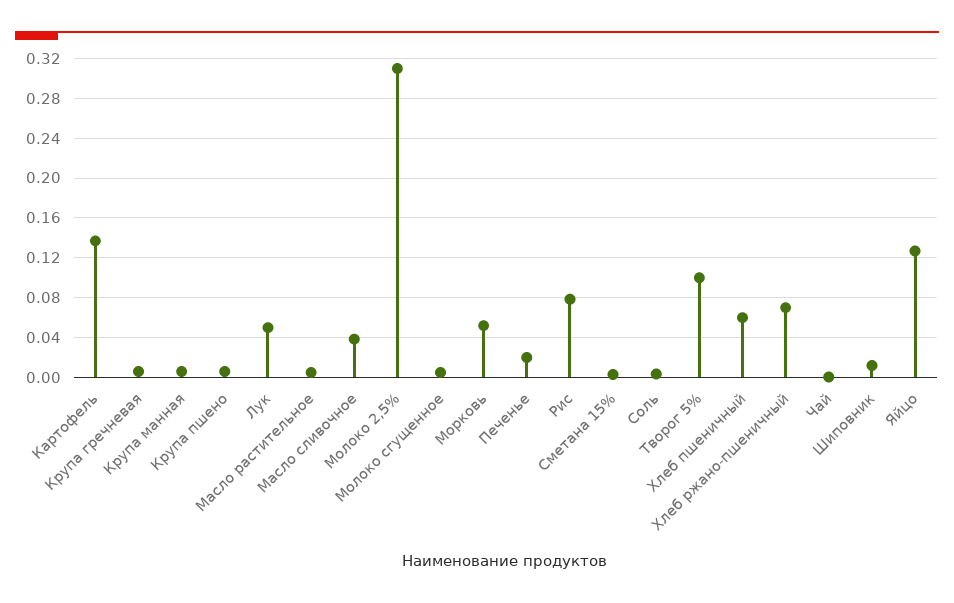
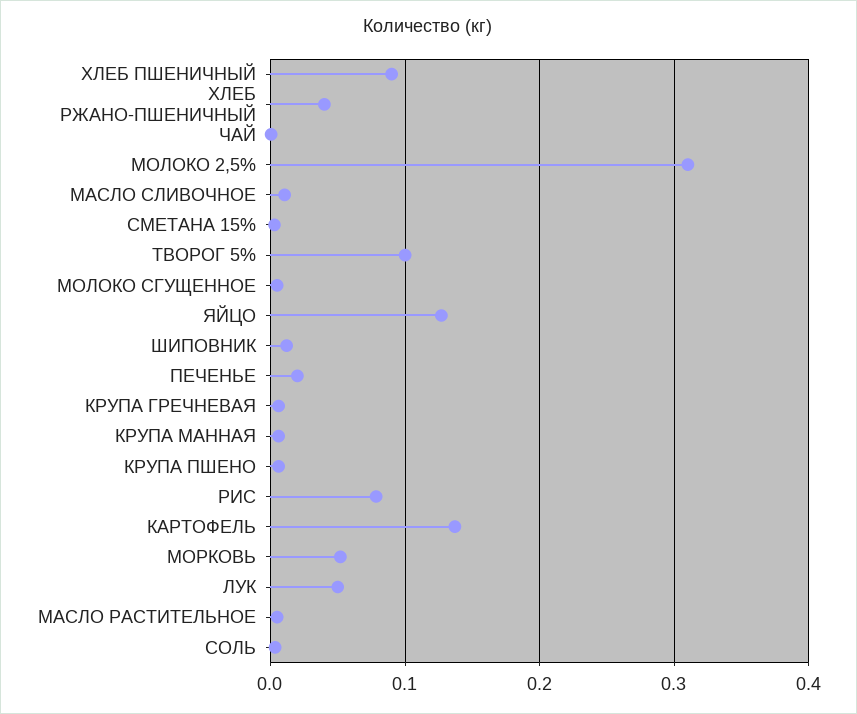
Масло сливочное: 0.04 -> 0.01
Хлеб пшеничный: 0.06 -> 0.09
Хлеб ржано-пшеничный: 0.07 -> 0.04

